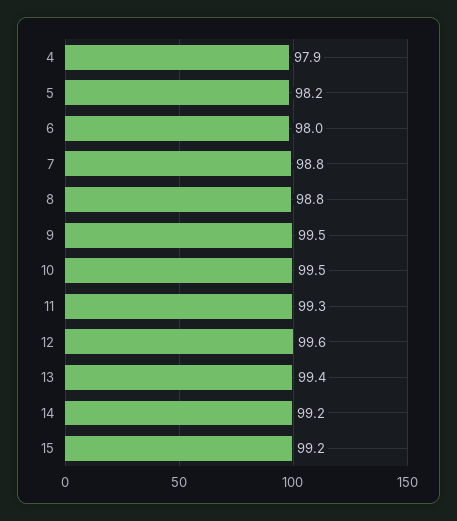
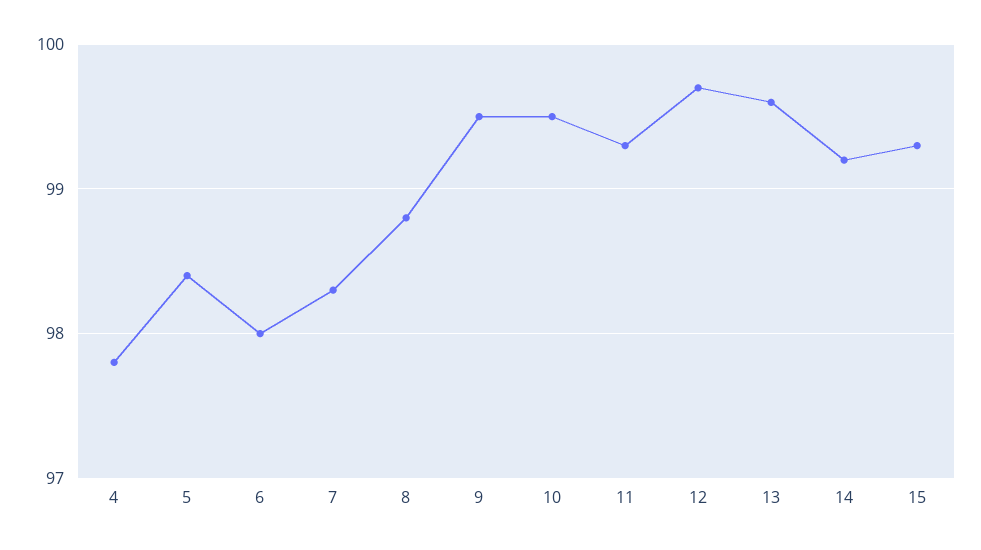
4: 97.9 -> 97.8
5: 98.2 -> 98.4
7: 98.8 -> 98.3
12: 99.6 -> 99.7
13: 99.4 -> 99.6
15: 99.2 -> 99.3

